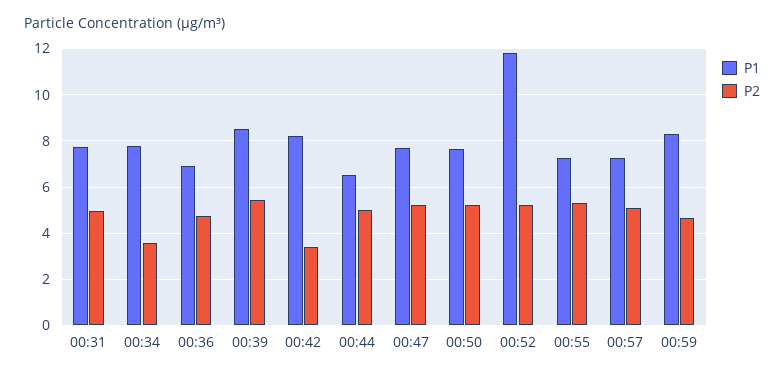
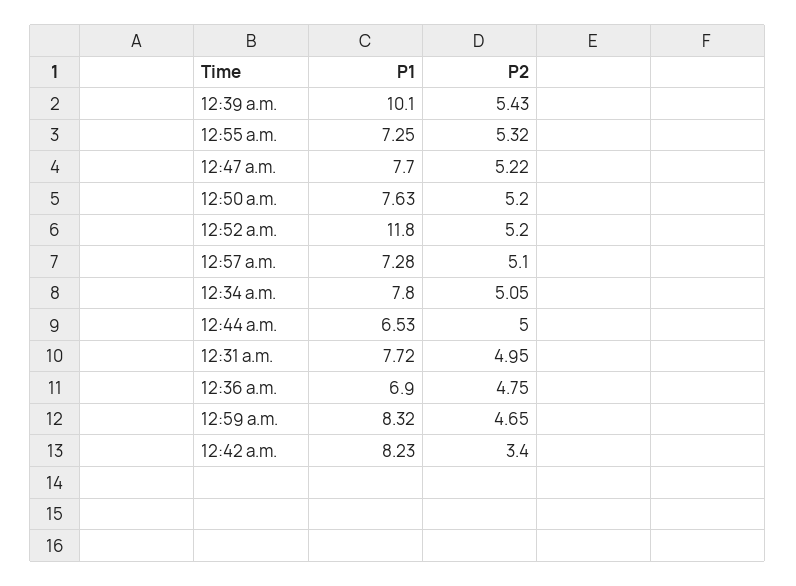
P2, 00:34: 3.5 -> 5.05
P1, 00:39: 8.5 -> 10.1

